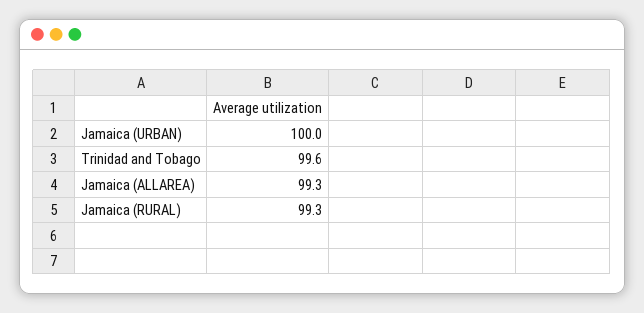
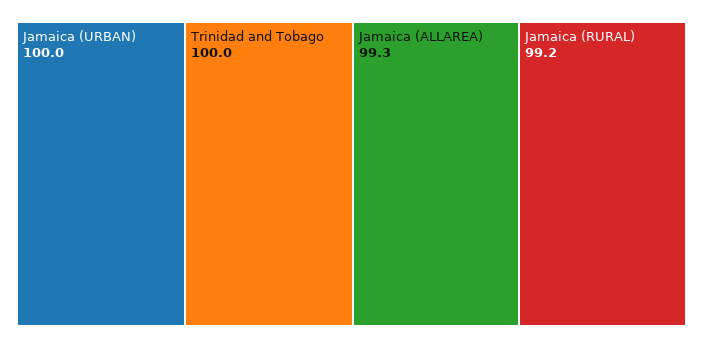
Trinidad and Tobago: 99.6 -> 100
Jamaica (RURAL): 99.3 -> 99.2

